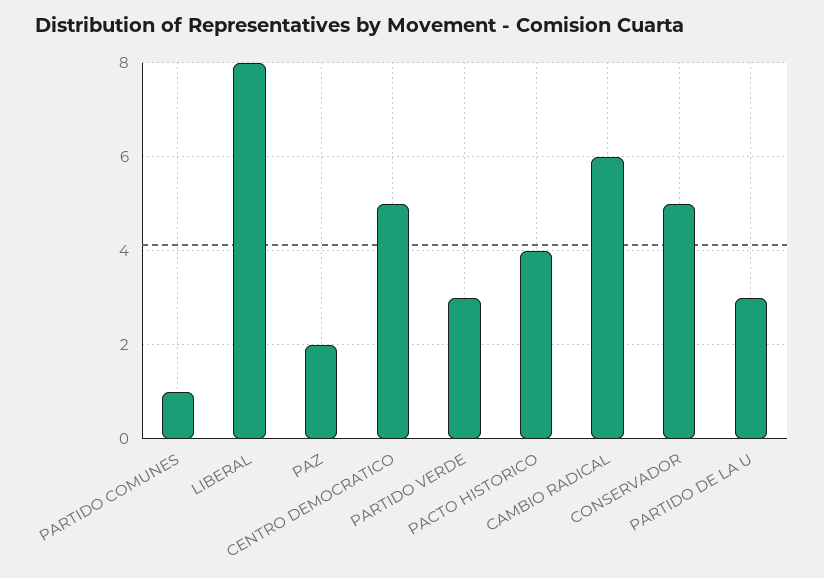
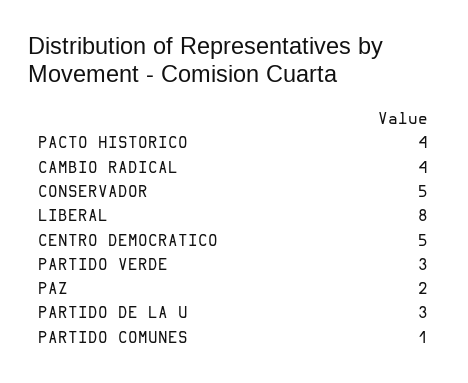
CAMBIO RADICAL: 6 -> 4

